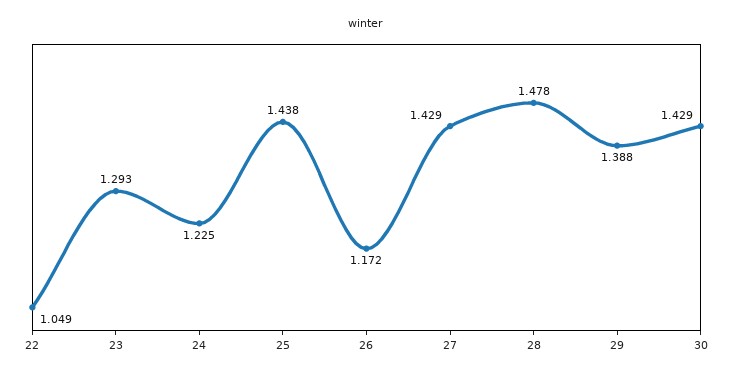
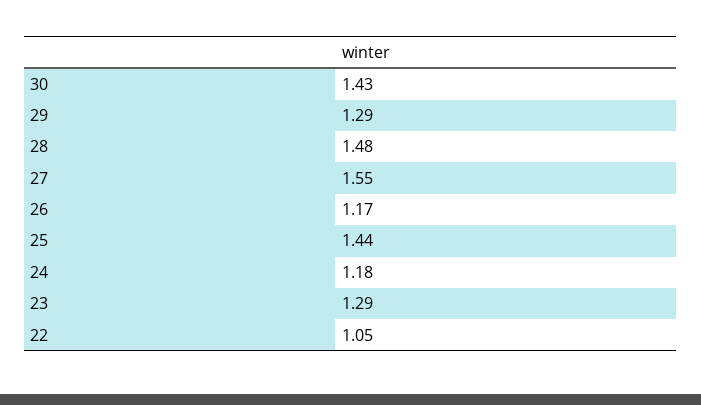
24: 1.225 -> 1.18
27: 1.429 -> 1.55
29: 1.388 -> 1.29

